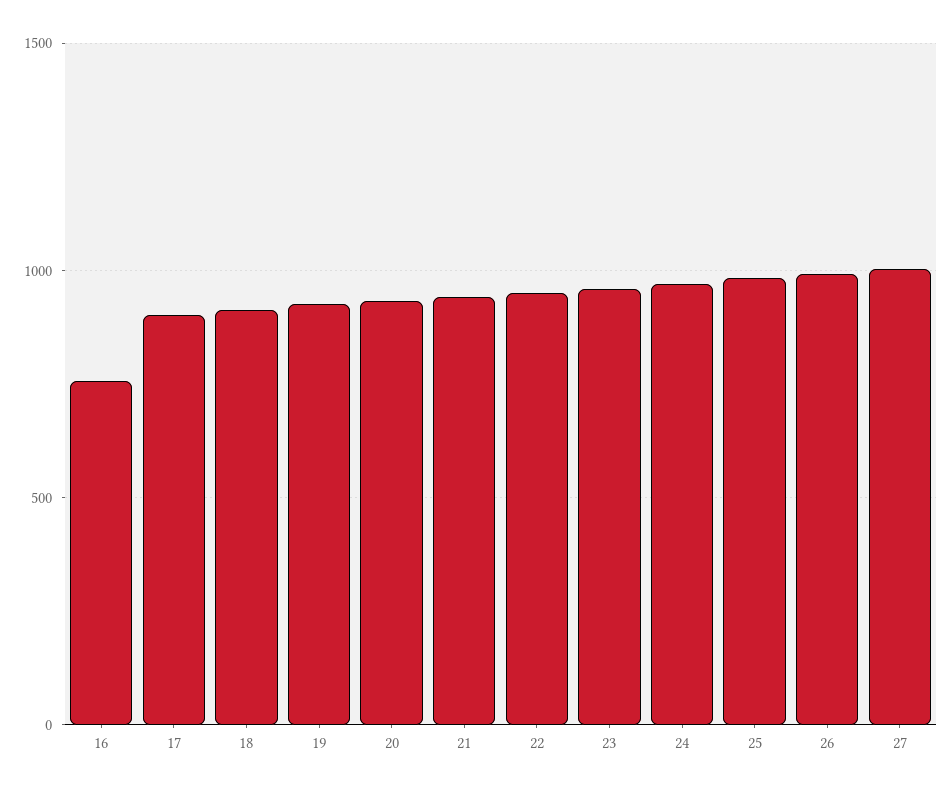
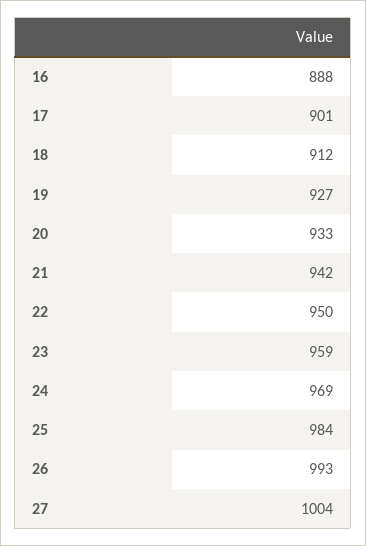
16: 750 -> 888

